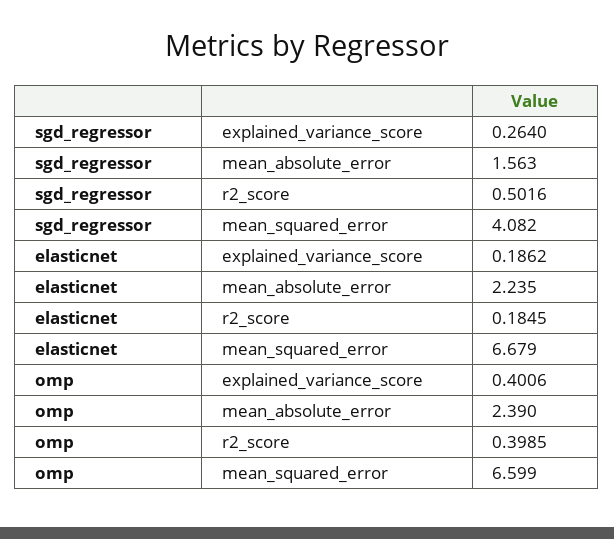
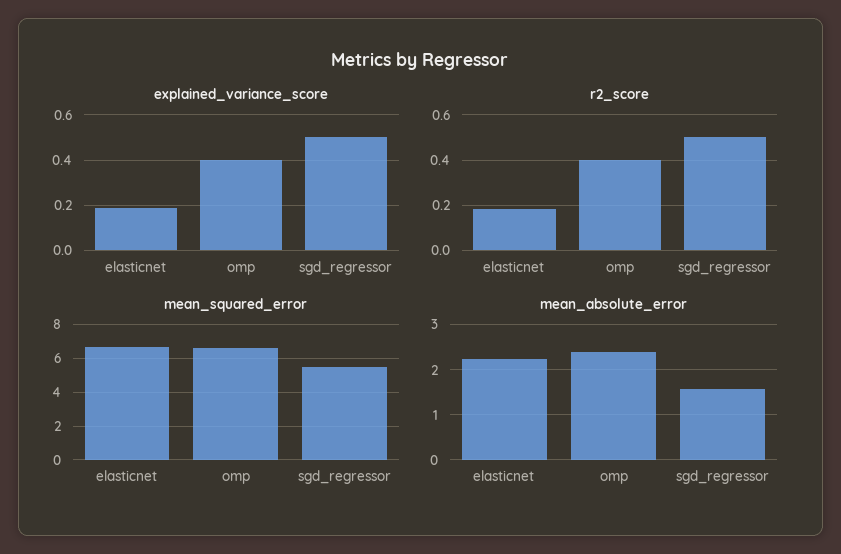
explained_variance_score, sgd_regressor: 0.264 -> 0.5
mean_squared_error, sgd_regressor: 4.082 -> 5.5

